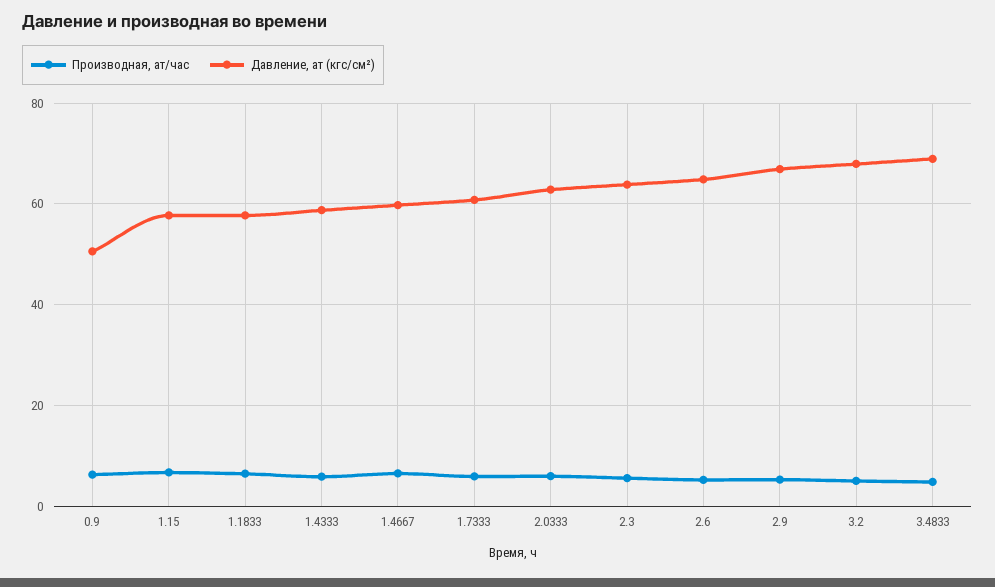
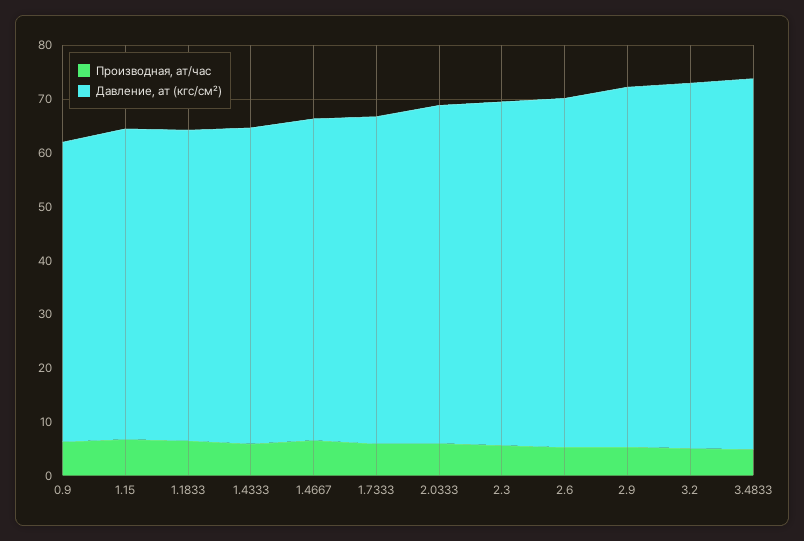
Давление, ат (кгс/см²), 0.9: 50 -> 56

